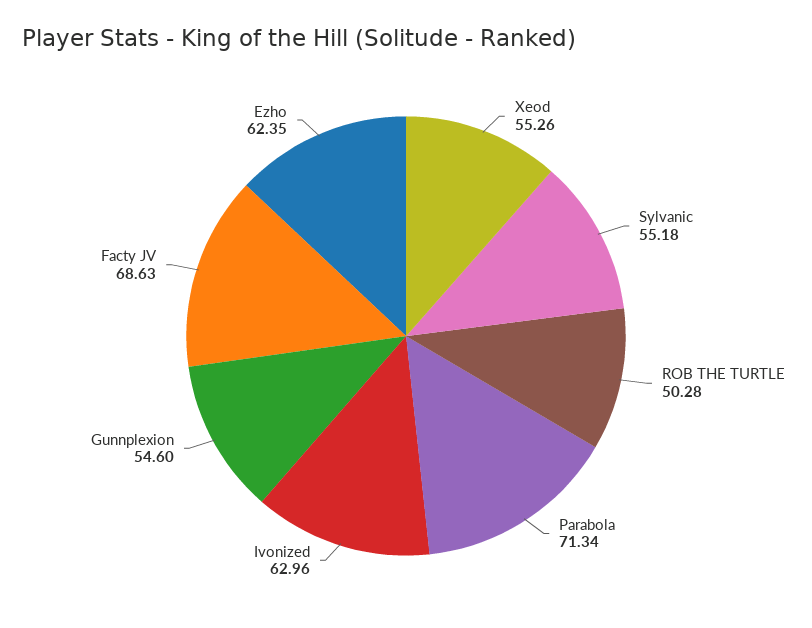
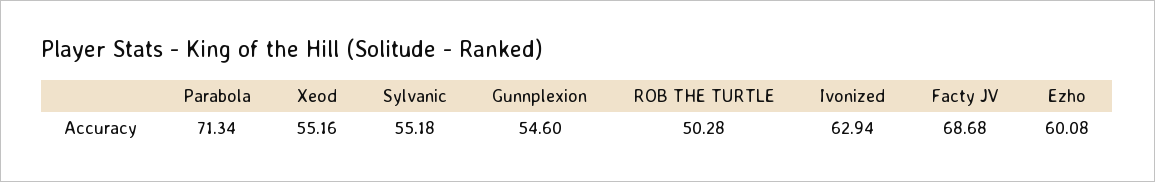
Xeod: 55.26 -> 55.16
Ivonized: 62.96 -> 62.94
Facty JV: 68.63 -> 68.68
Ezho: 62.35 -> 60.08

